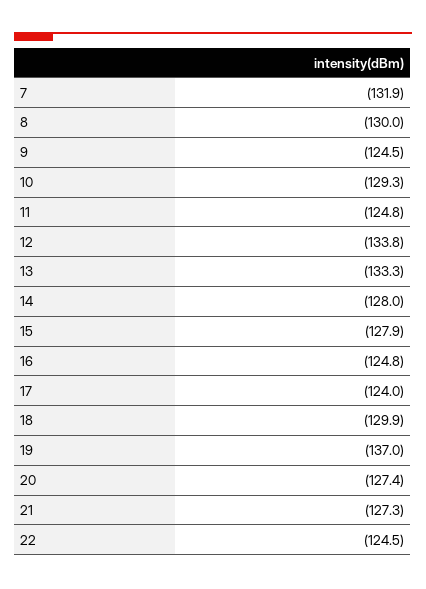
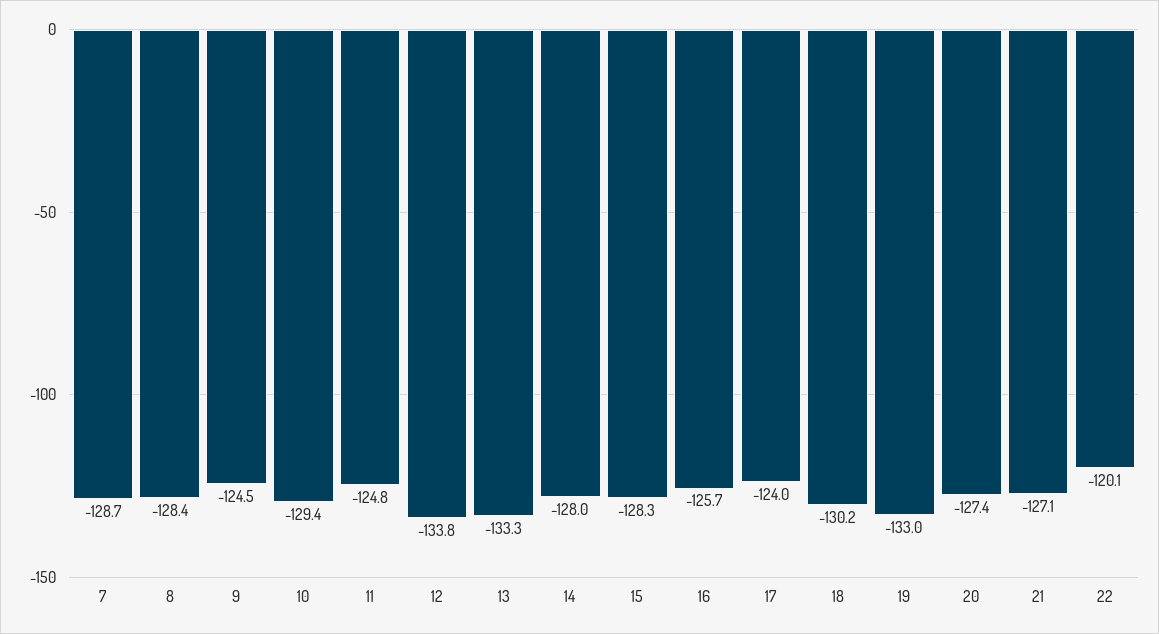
7: -131.9 -> -128.7
8: -130 -> -128.4
10: -129.3 -> -129.4
15: -127.9 -> -128.3
16: -124.8 -> -125.7
18: -129.9 -> -130.2
19: -137 -> -133
21: -127.3 -> -127.1
22: -124.5 -> -120.1

